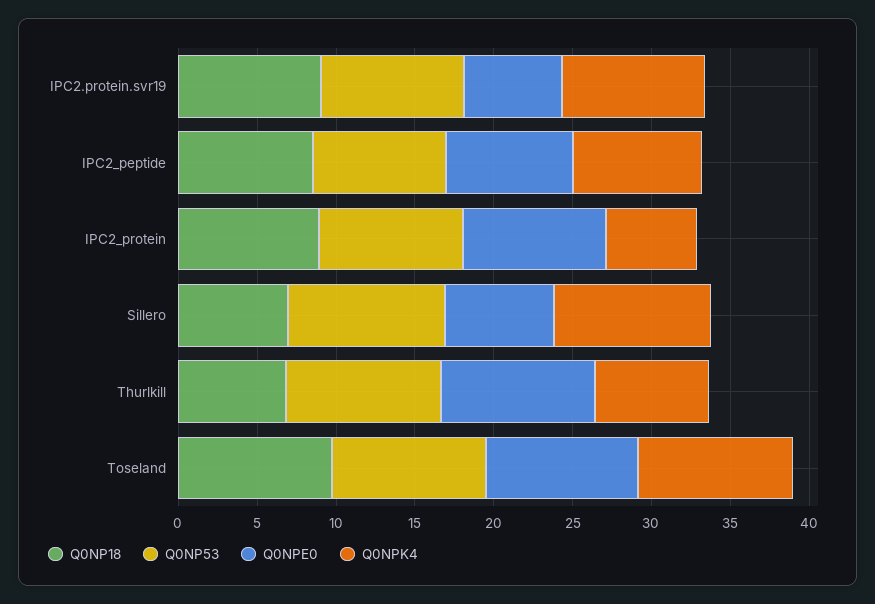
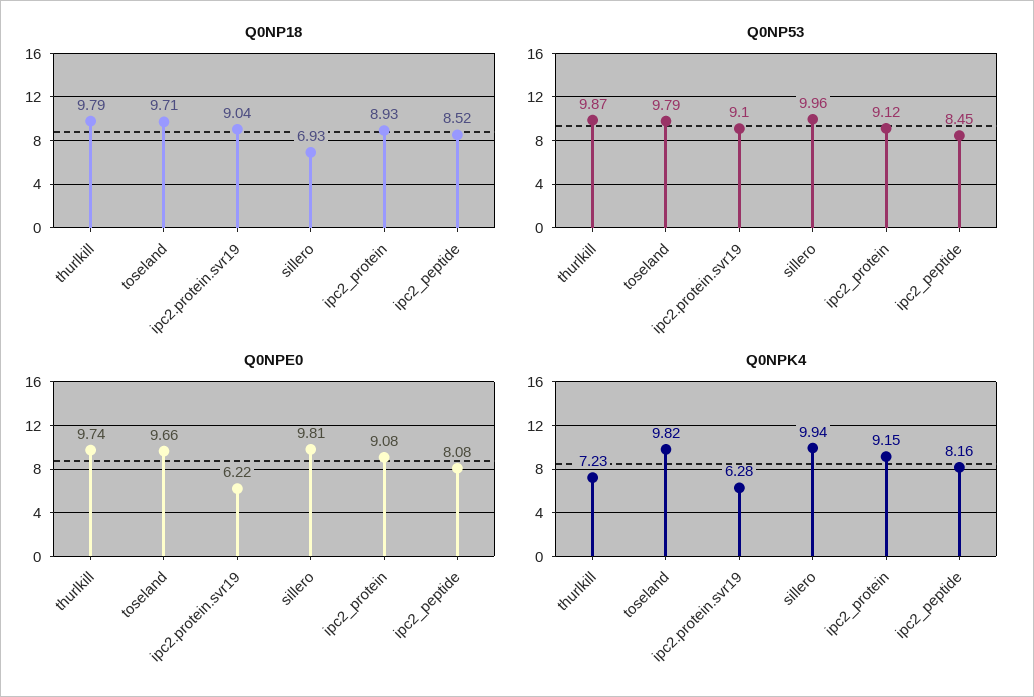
Q0NPK4, IPC2.protein.svr19: 9 -> 6.28
Q0NPK4, IPC2_protein: 6 -> 9.15
Q0NPE0, Sillero: 7 -> 9.81
Q0NP18, Thurlkill: 7 -> 9.79

